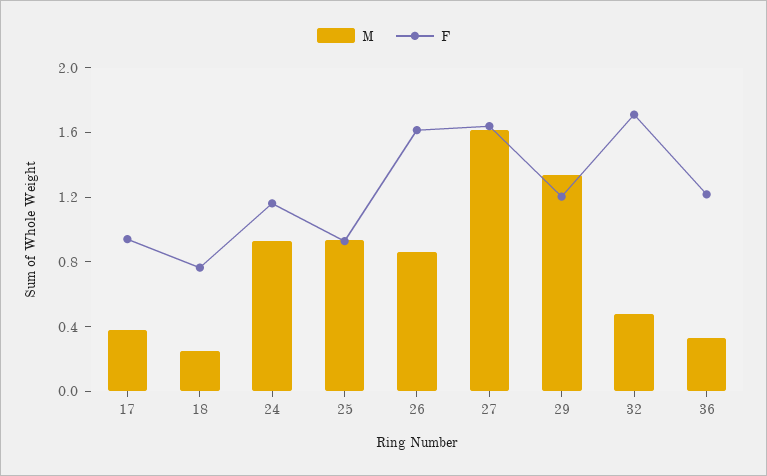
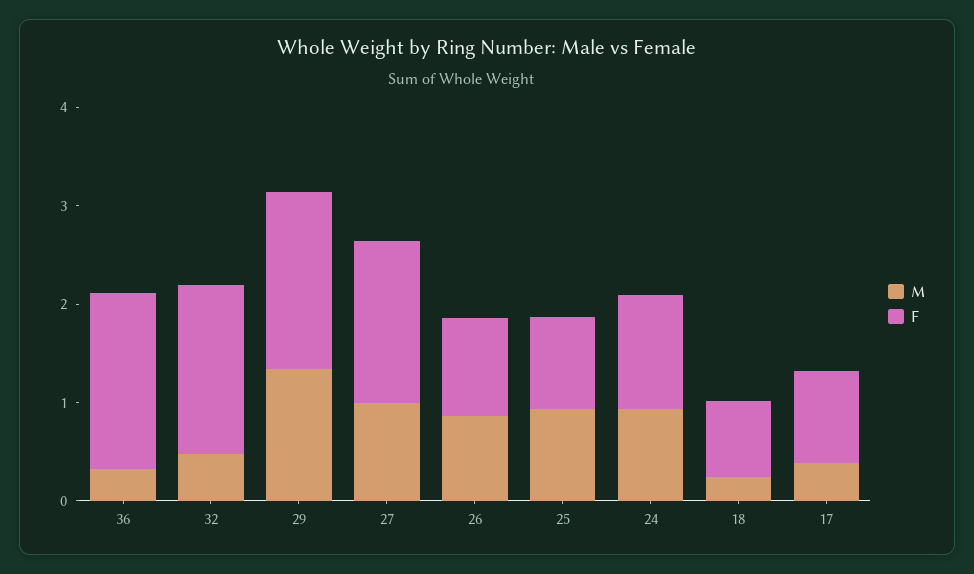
F, 26: 1.6 -> 1
M, 27: 1.6 -> 1
F, 29: 1.2 -> 1.8
F, 36: 1.2 -> 1.8

